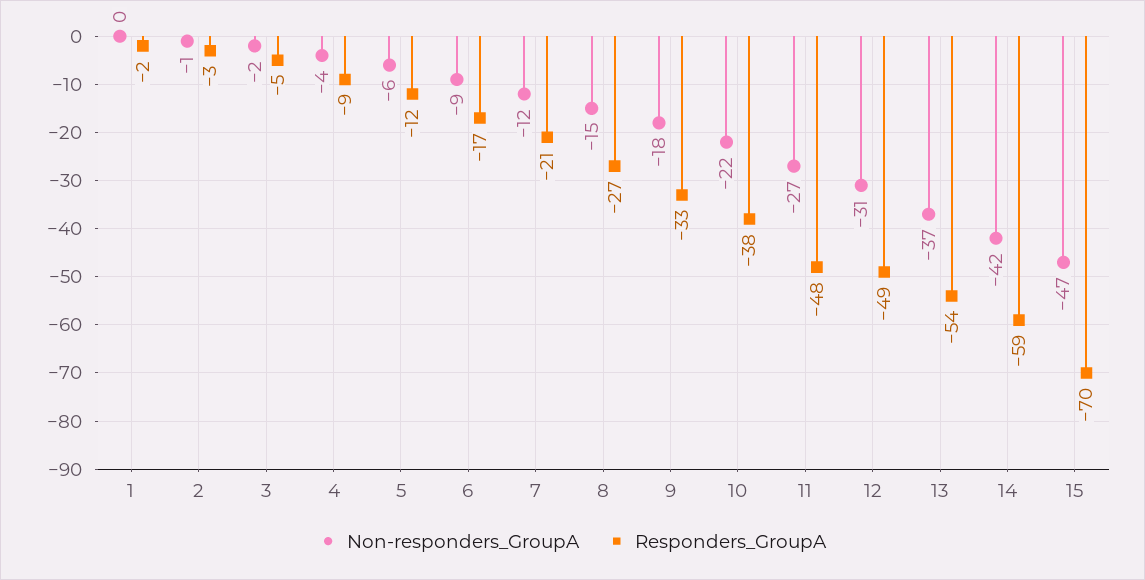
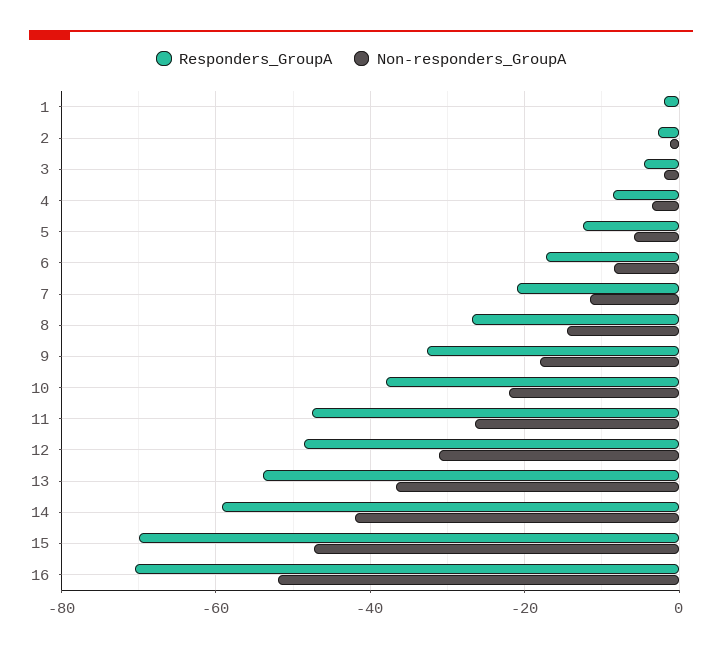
Responders_GroupA, 16: none -> -70
Non-responders_GroupA, 16: none -> -52

